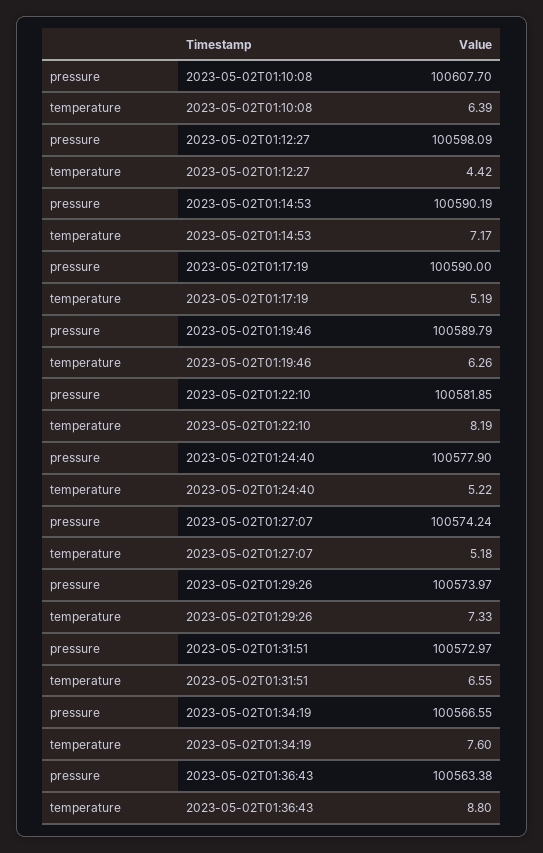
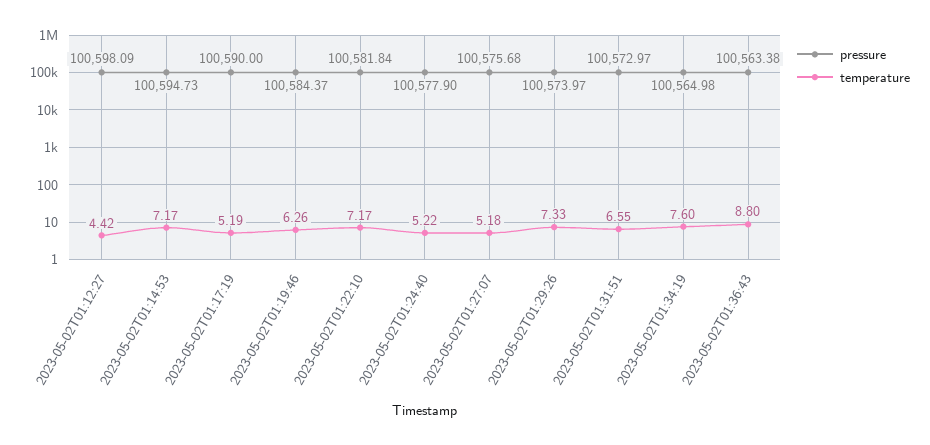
pressure, 2023-05-02T01:10:08: 100607.7 -> none
temperature, 2023-05-02T01:10:08: 6.39 -> none
pressure, 2023-05-02T01:14:53: 100590.19 -> 100594.73
pressure, 2023-05-02T01:19:46: 100589.79 -> 100584.37
pressure, 2023-05-02T01:22:10: 100581.85 -> 100581.84
temperature, 2023-05-02T01:22:10: 8.19 -> 7.17
pressure, 2023-05-02T01:27:07: 100574.24 -> 100575.68
pressure, 2023-05-02T01:34:19: 100566.55 -> 100564.98

